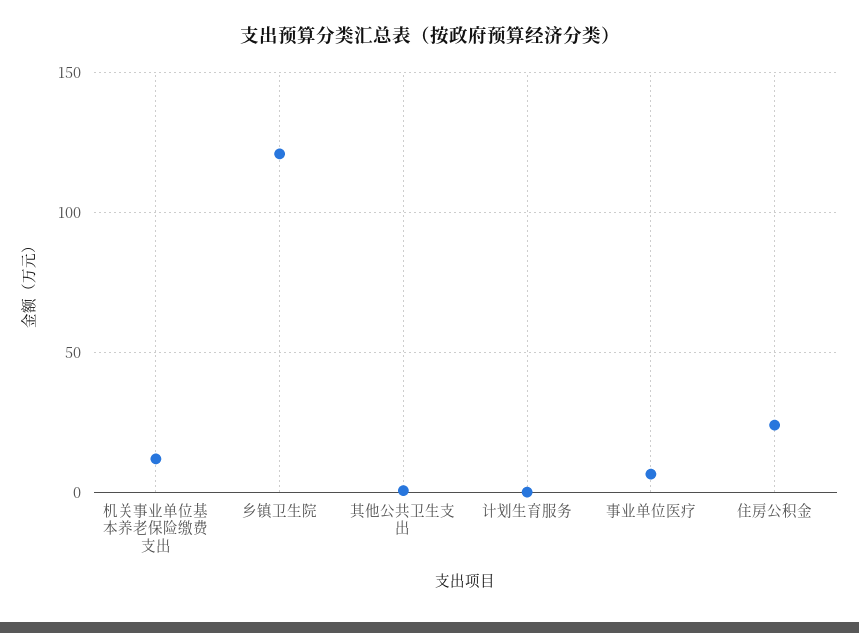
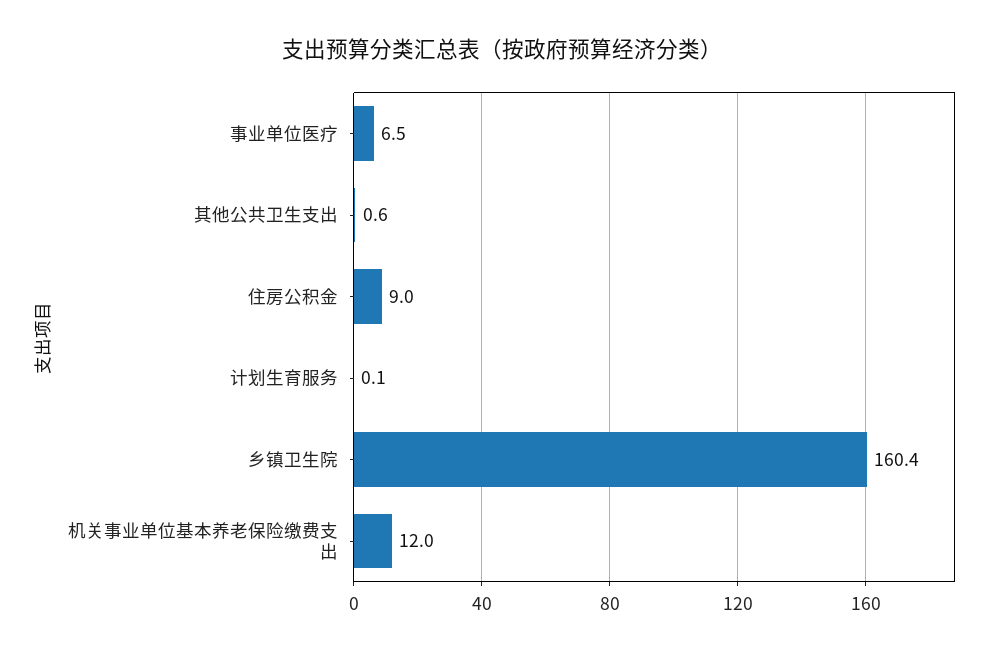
乡镇卫生院: 120 -> 160.4
住房公积金: 25 -> 9

